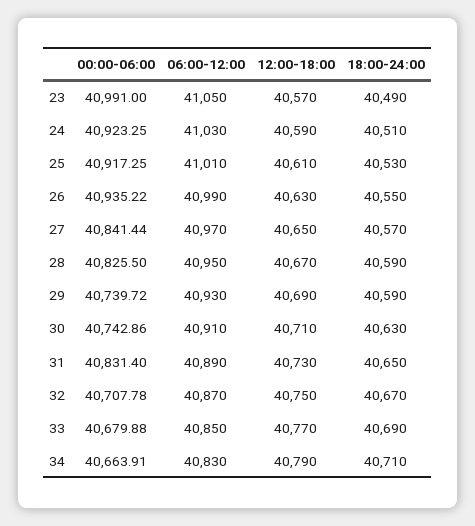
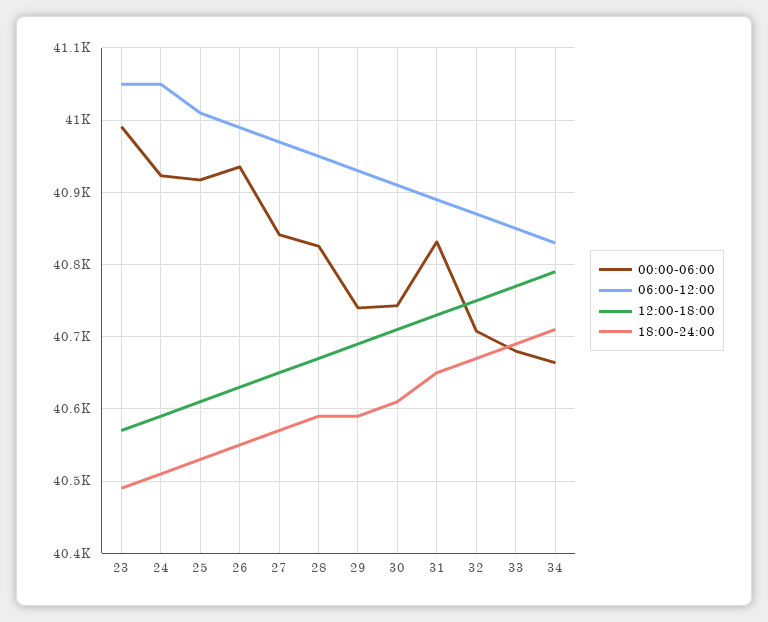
06:00-12:00, 24: 41030 -> 41050
18:00-24:00, 30: 40630 -> 40610

